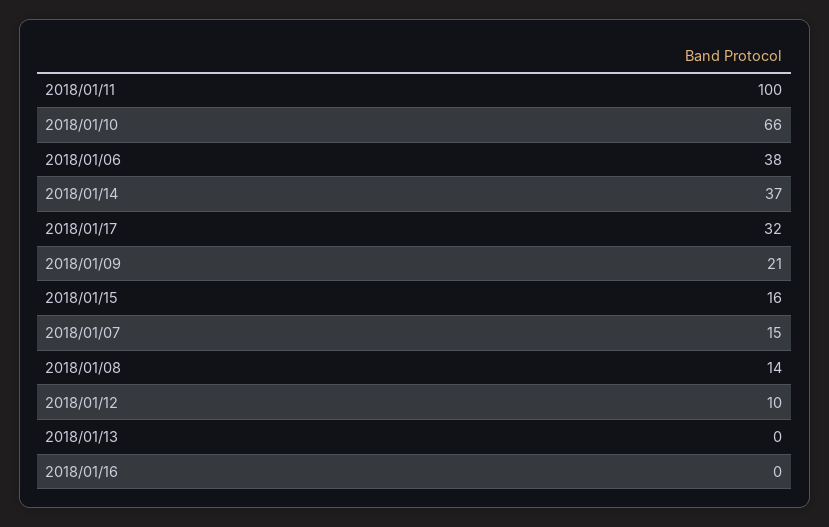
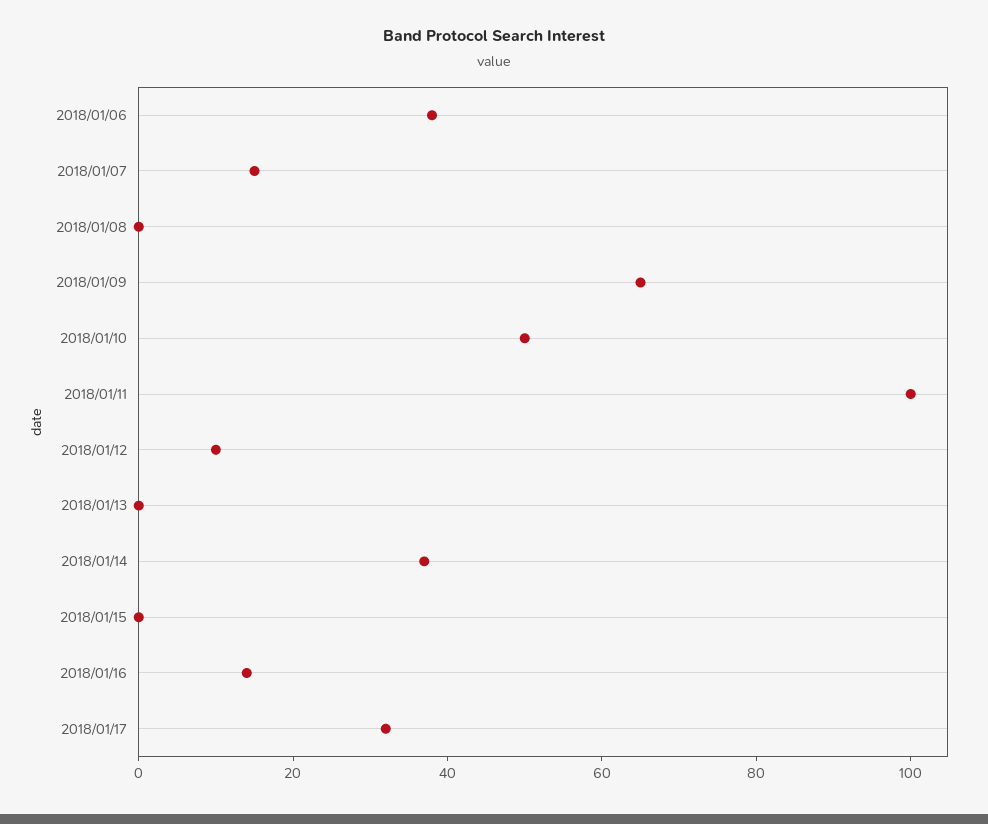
2018/01/10: 66 -> 50
2018/01/09: 21 -> 65
2018/01/15: 16 -> 0
2018/01/08: 14 -> 0
2018/01/16: 0 -> 15

